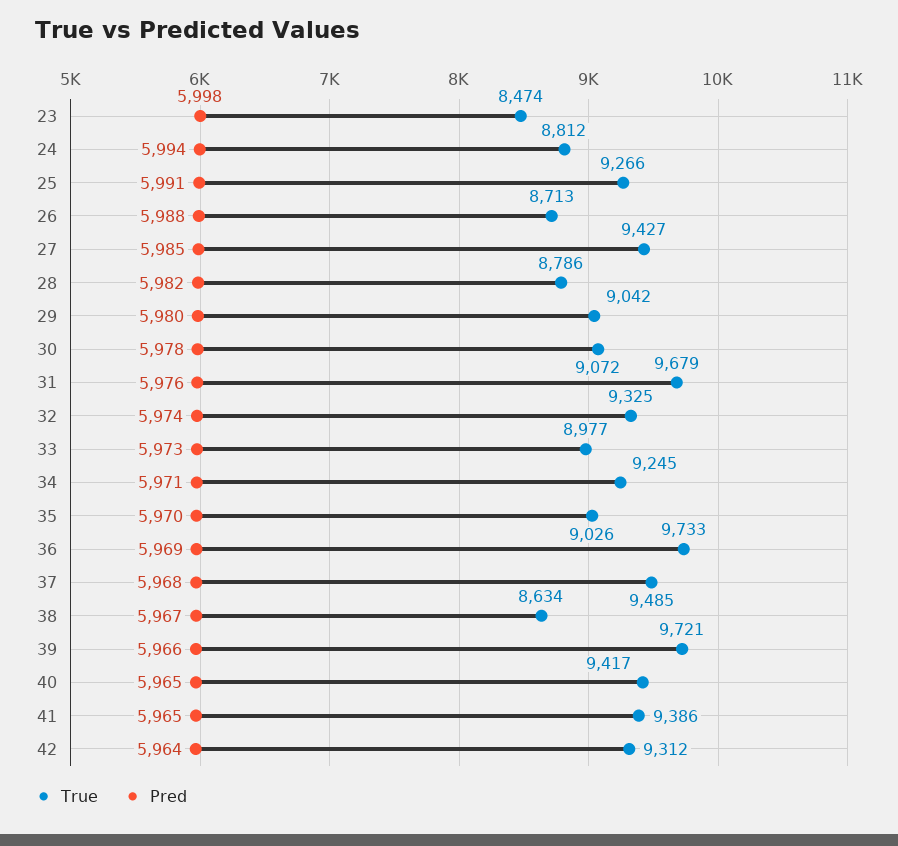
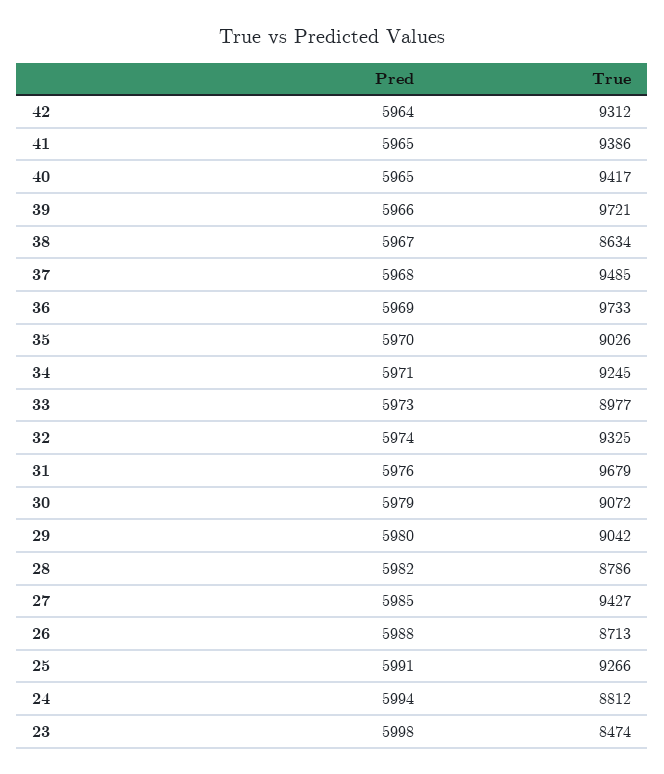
Pred, 30: 5978 -> 5979

